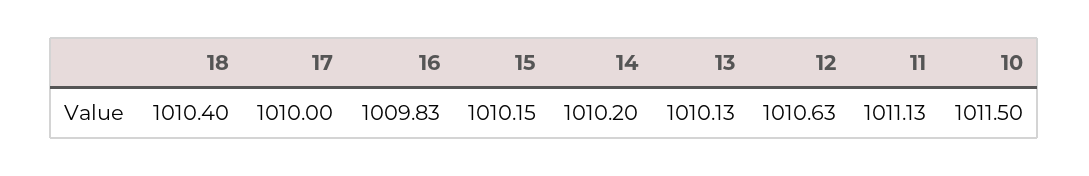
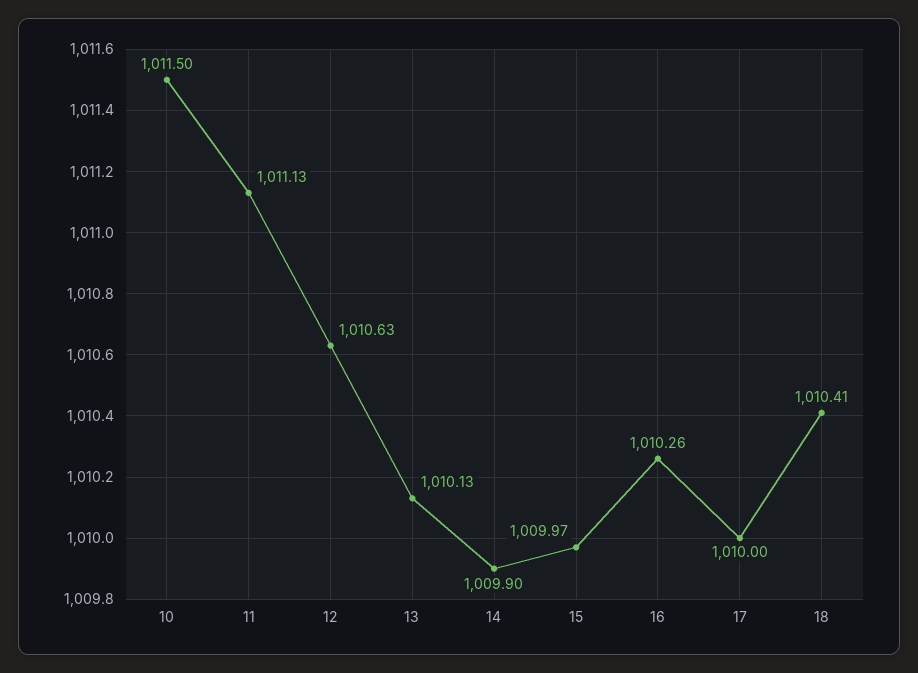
18: 1010.4 -> 1010.41
16: 1009.83 -> 1010.26
15: 1010.15 -> 1009.97
14: 1010.2 -> 1009.9

